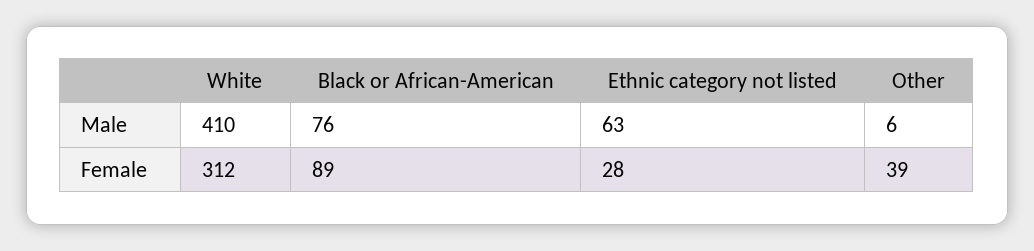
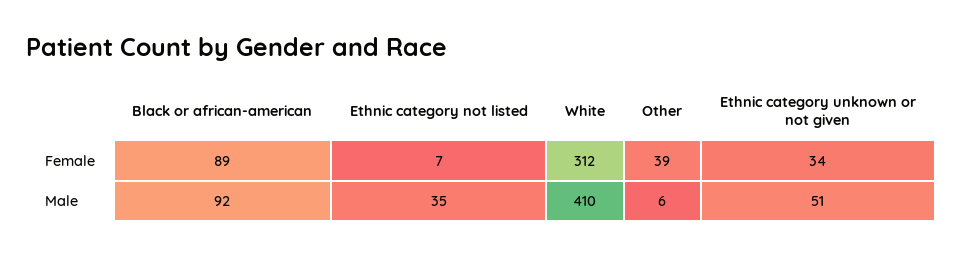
Black or African-American, Male: 76 -> 92
Ethnic category not listed, Male: 63 -> 35
Ethnic category not listed, Female: 28 -> 7
Ethnic category unknown or not given, Female: none -> 34
Ethnic category unknown or not given, Male: none -> 51

